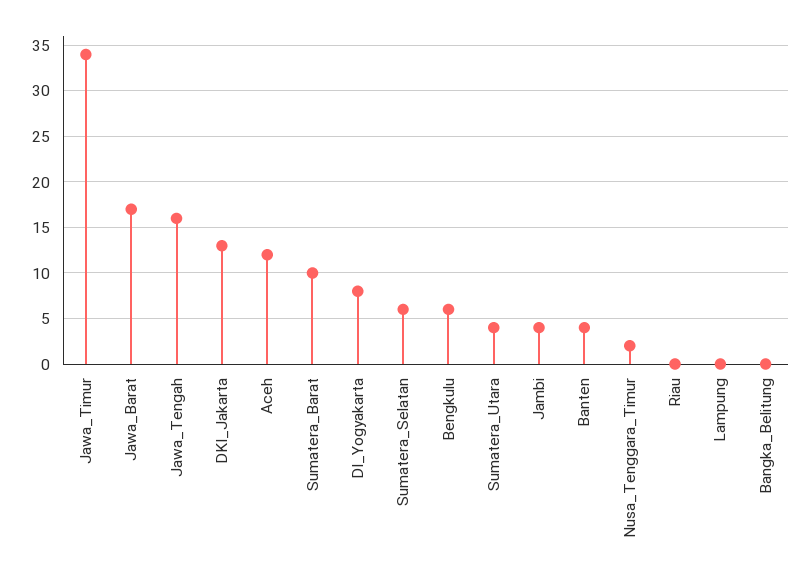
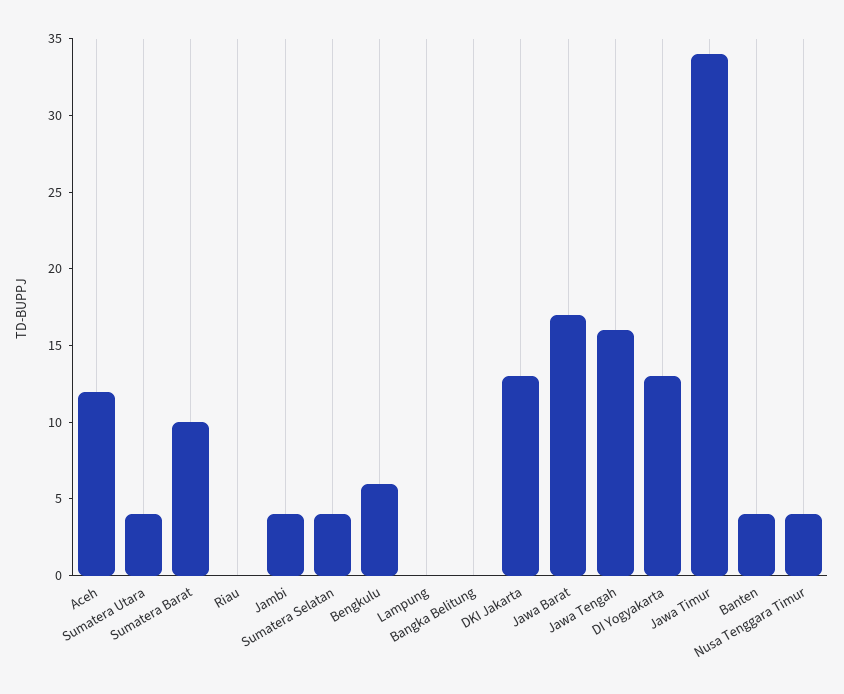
DI_Yogyakarta: 8 -> 13
Sumatera_Selatan: 6 -> 4
Nusa_Tenggara_Timur: 2 -> 4

